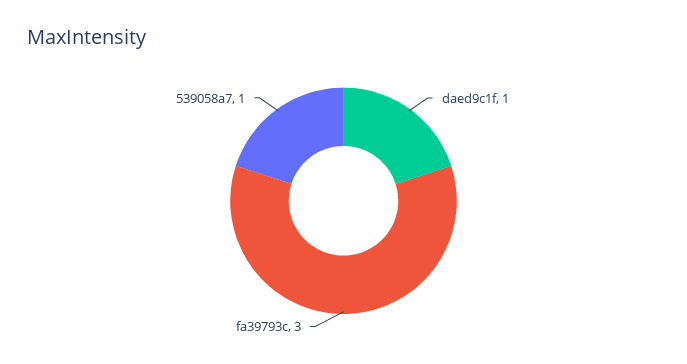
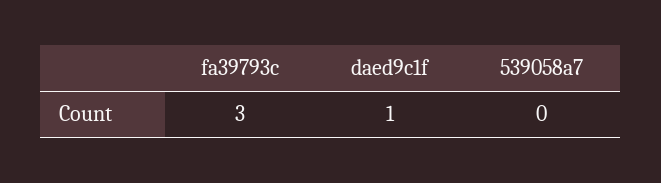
539058a7: 1 -> 0

